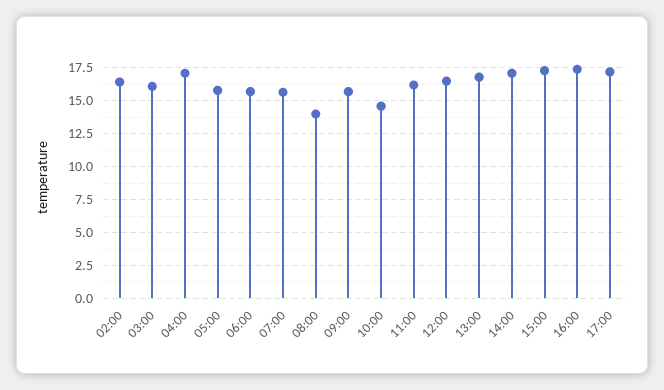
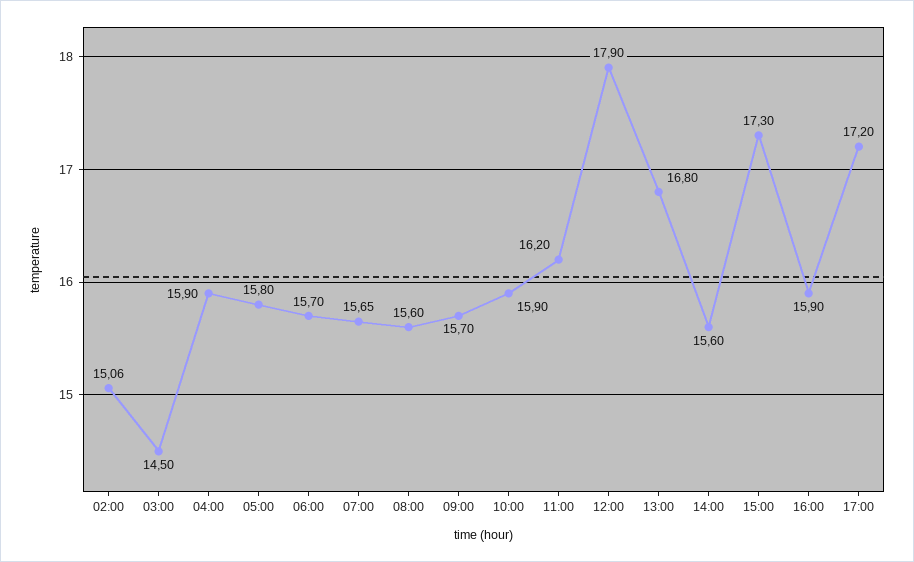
02:00: 16.5 -> 15.06
03:00: 16 -> 14.5
04:00: 17 -> 15.9
08:00: 14 -> 15.6
10:00: 14.5 -> 15.9
12:00: 16.5 -> 17.9
14:00: 17 -> 15.6
16:00: 17.5 -> 15.9

